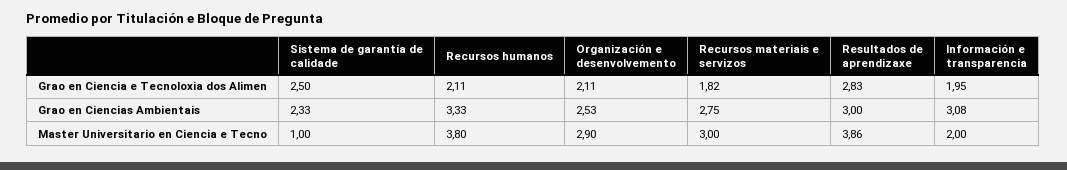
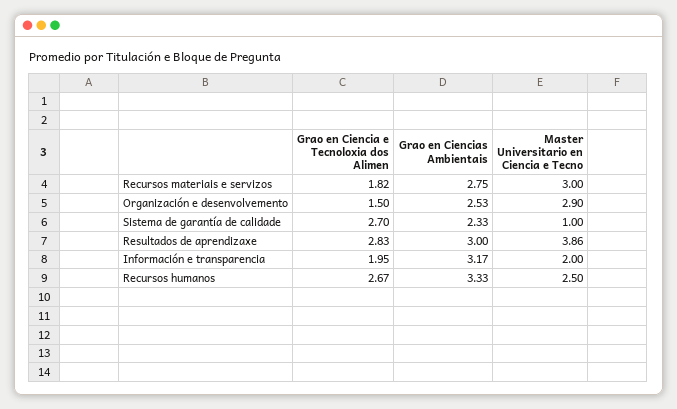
Sistema de garantía de calidade, Grao en Ciencia e Tecnoloxia dos Alimen: 2.5 -> 2.7
Recursos humanos, Grao en Ciencia e Tecnoloxia dos Alimen: 2.11 -> 2.67
Organización e desenvolvemento, Grao en Ciencia e Tecnoloxia dos Alimen: 2.11 -> 1.5
Información e transparencia, Grao en Ciencias Ambientais: 3.08 -> 3.17
Recursos humanos, Master Universitario en Ciencia e Tecno: 3.8 -> 2.5

